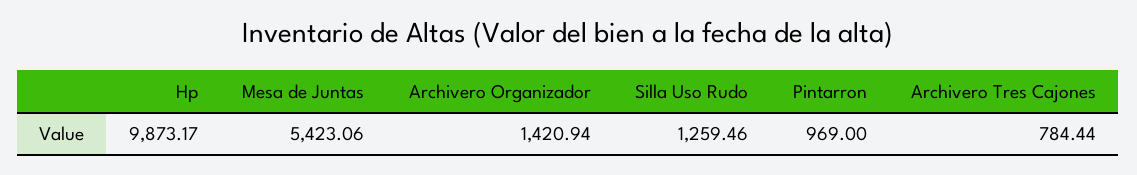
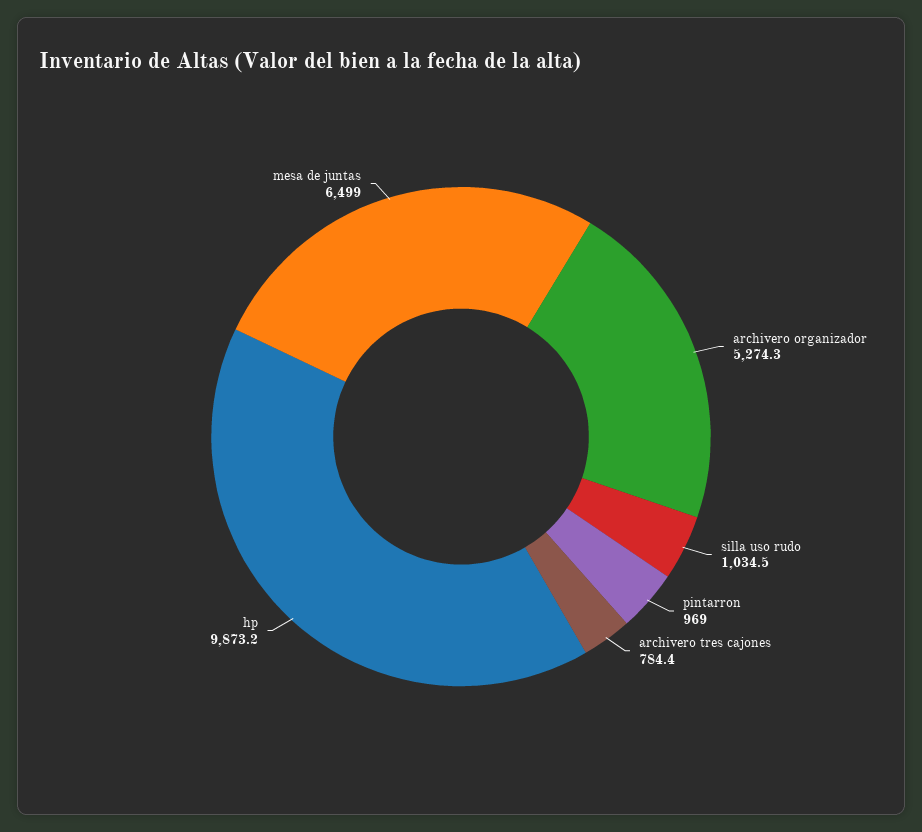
Mesa de Juntas: 5423.06 -> 6499
Archivero Organizador: 1420.94 -> 5274.3
Silla Uso Rudo: 1259.46 -> 1034.5

